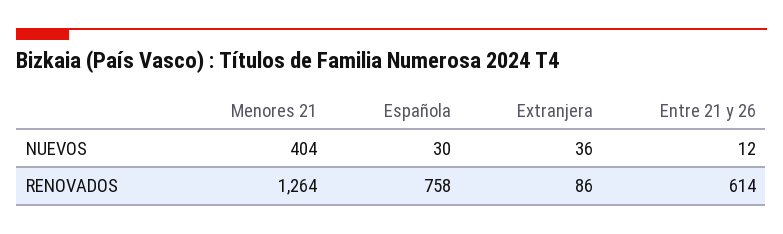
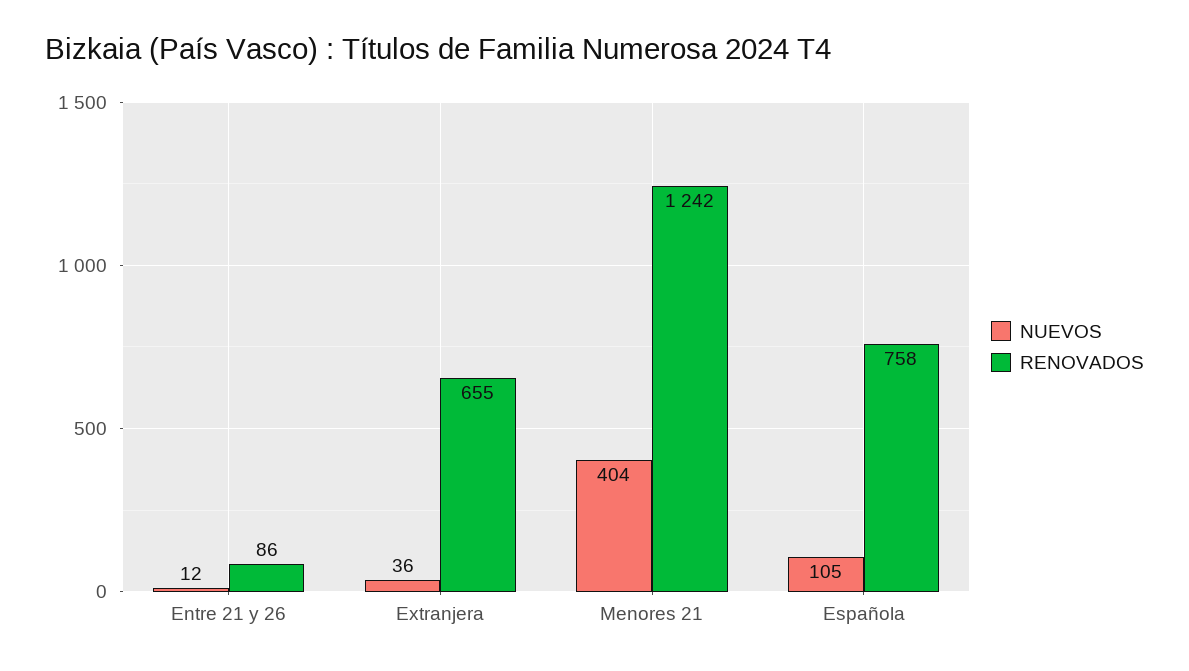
NUEVOS, Española: 30 -> 105
RENOVADOS, Menores 21: 1264 -> 1242
RENOVADOS, Extranjera: 86 -> 655
RENOVADOS, Entre 21 y 26: 614 -> 86

